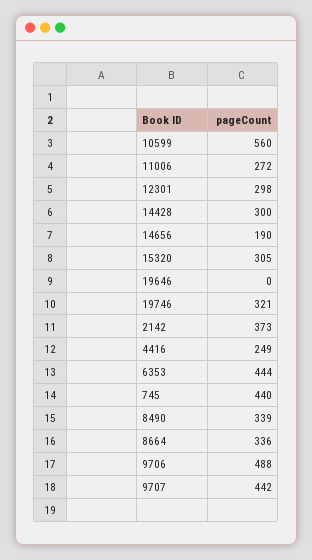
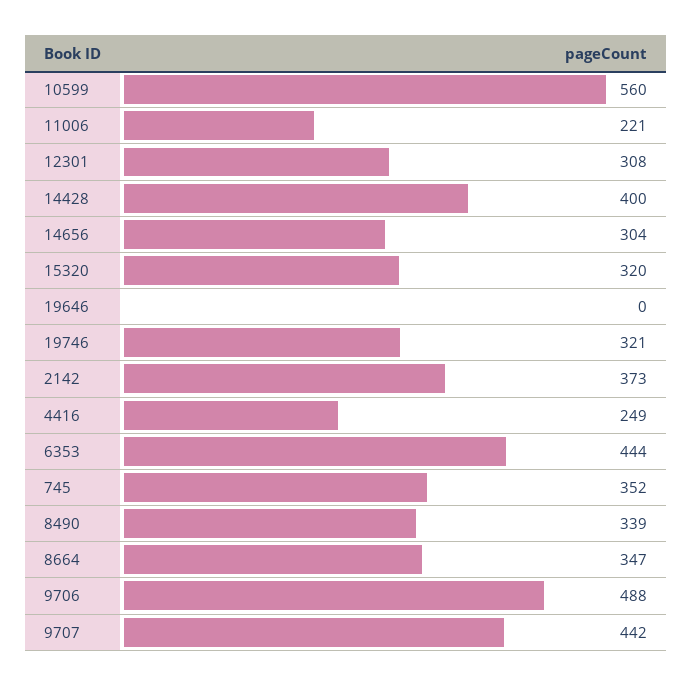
11006: 272 -> 221
12301: 298 -> 308
14428: 300 -> 400
14656: 190 -> 304
15320: 305 -> 320
745: 440 -> 352
8664: 336 -> 347

